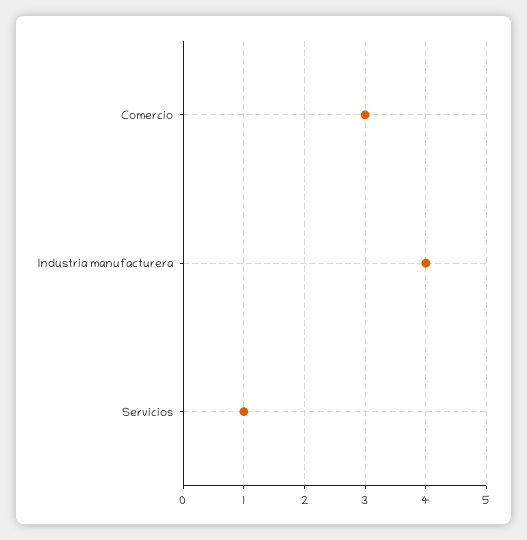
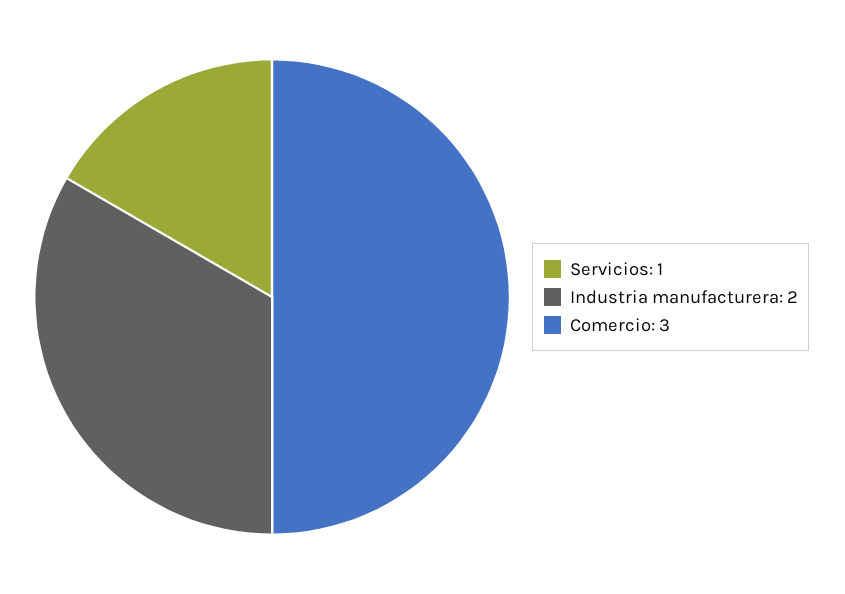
Industria manufacturera: 4 -> 2

